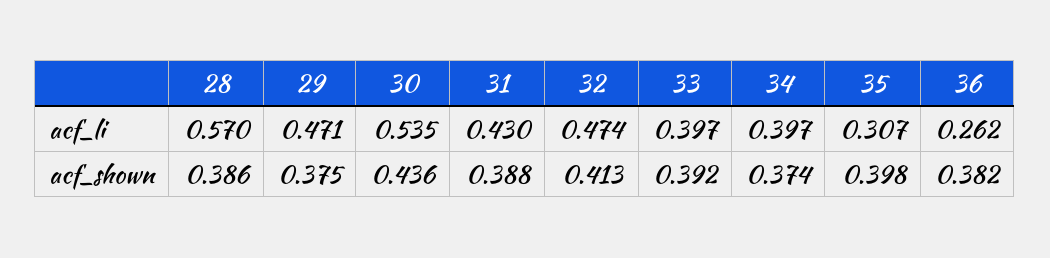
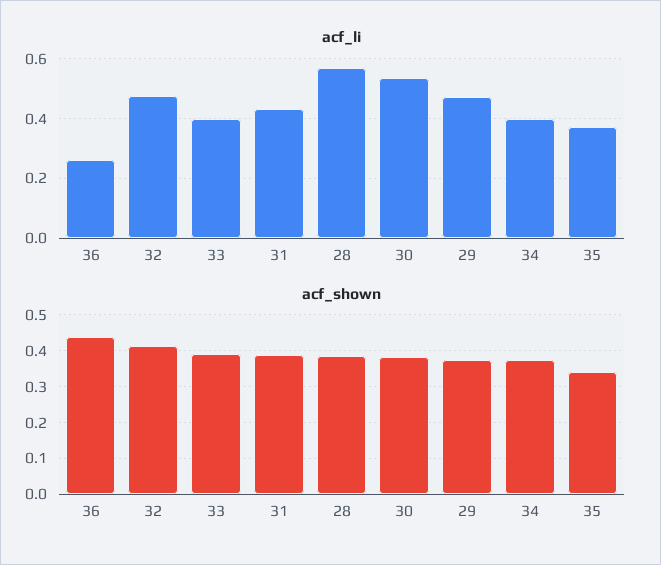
acf_li, 35: 0.307 -> 0.375
acf_shown, 30: 0.436 -> 0.38
acf_shown, 35: 0.398 -> 0.34
acf_shown, 36: 0.382 -> 0.44

